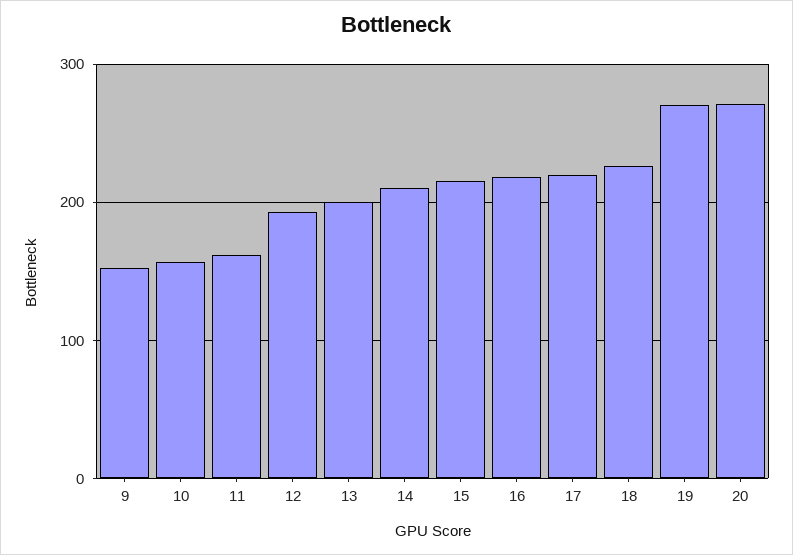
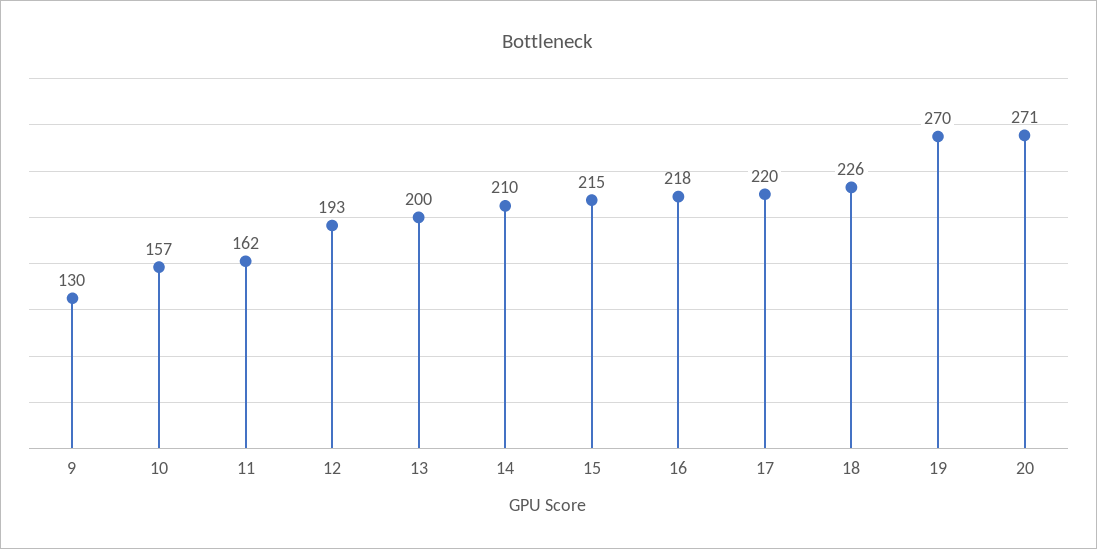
9: 150 -> 130

